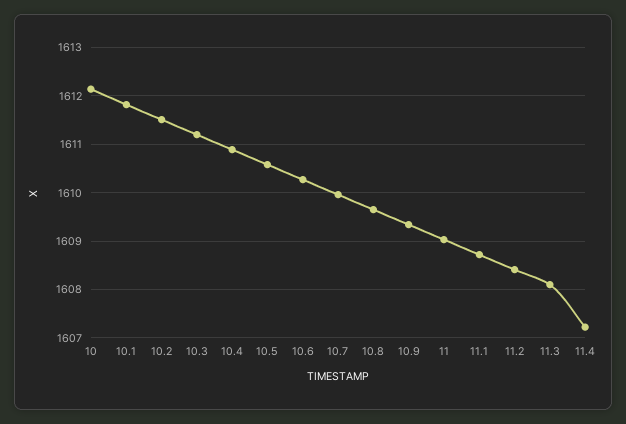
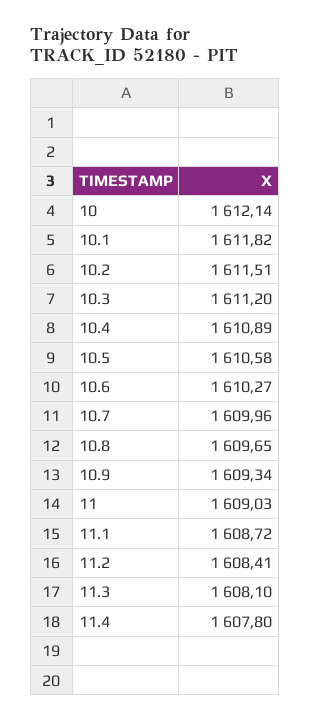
11.4: 1607.2 -> 1607.8

